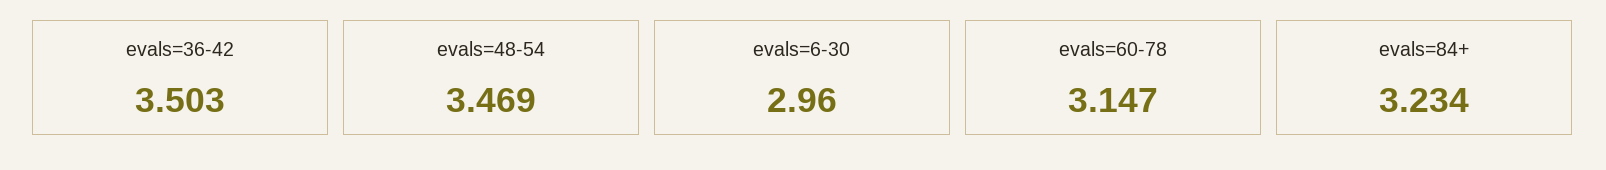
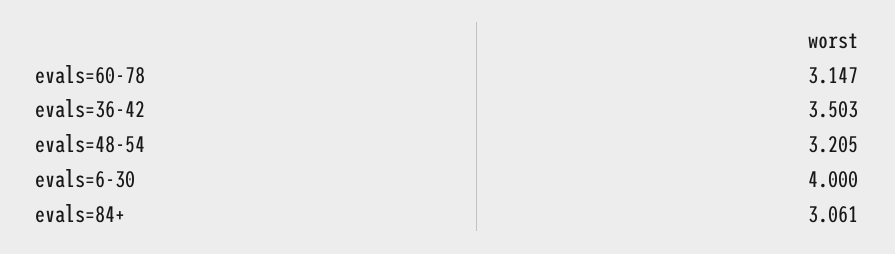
evals=48-54: 3.469 -> 3.205
evals=6-30: 2.96 -> 4
evals=84+: 3.234 -> 3.061

